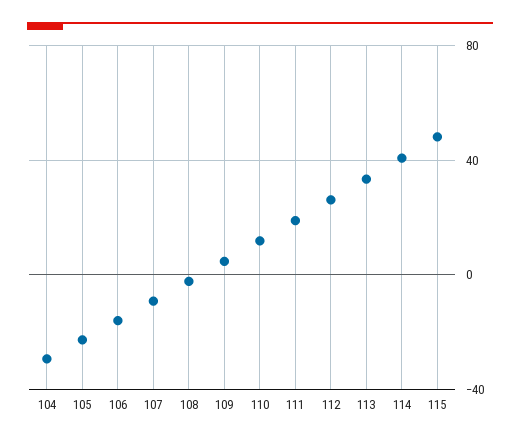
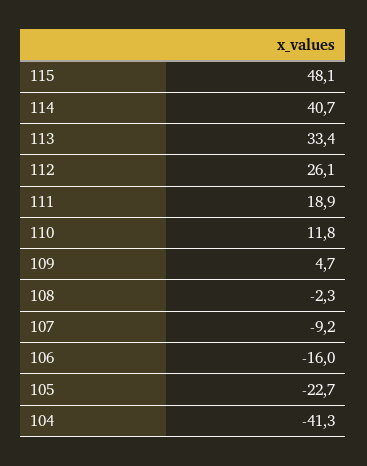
104: -30 -> -41.3

